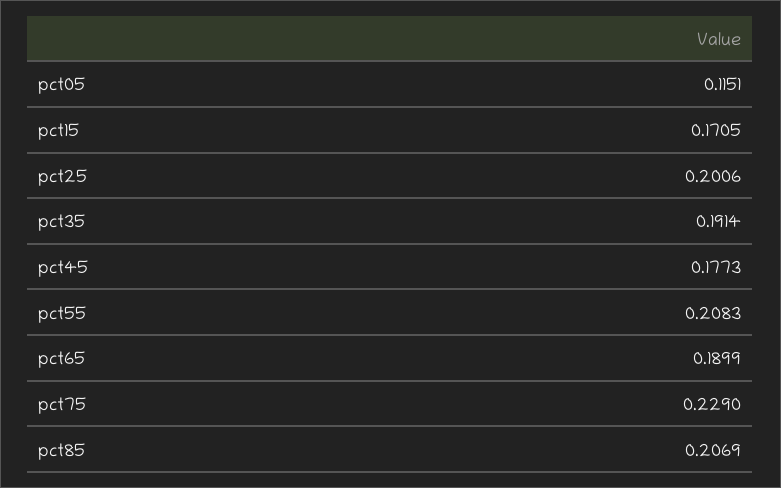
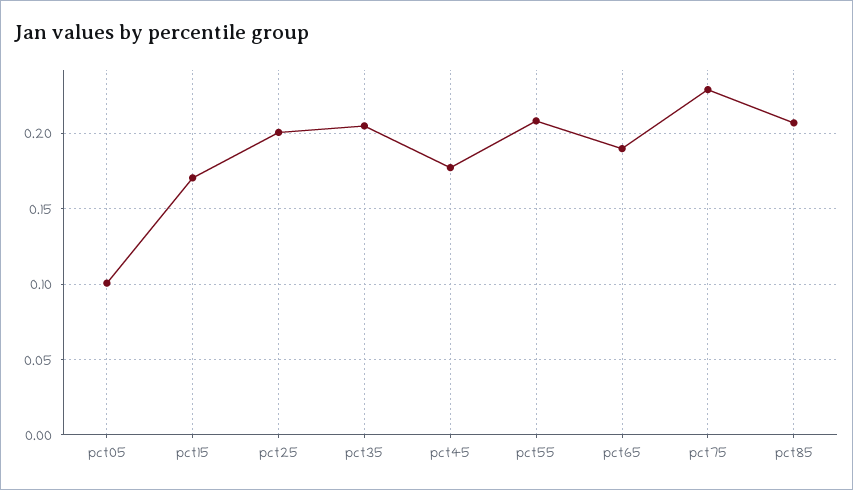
pct05: 0.1151 -> 0.1
pct35: 0.1914 -> 0.205

